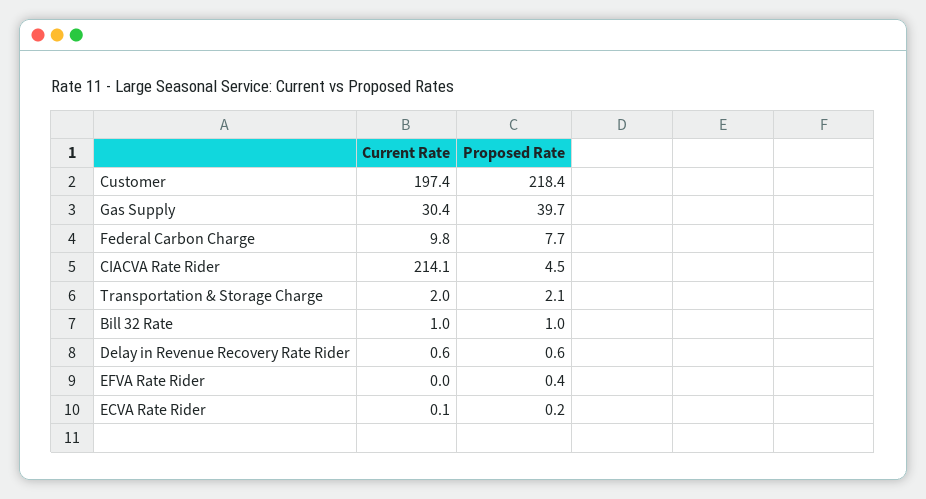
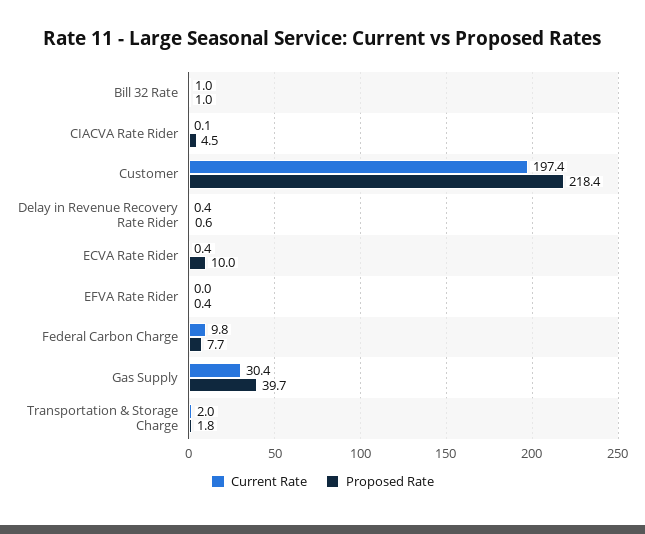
Current Rate, CIACVA Rate Rider: 214.1 -> 0.1
Proposed Rate, Transportation & Storage Charge: 2.1 -> 1.8
Current Rate, Delay in Revenue Recovery Rate Rider: 0.6 -> 0.4
Current Rate, ECVA Rate Rider: 0.1 -> 0.4
Proposed Rate, ECVA Rate Rider: 0.2 -> 10

